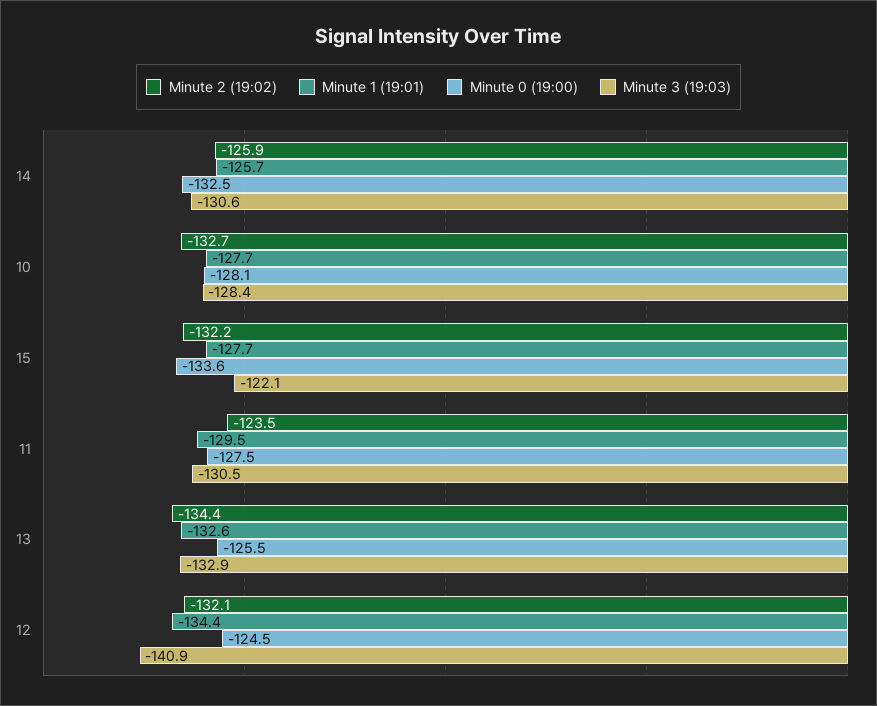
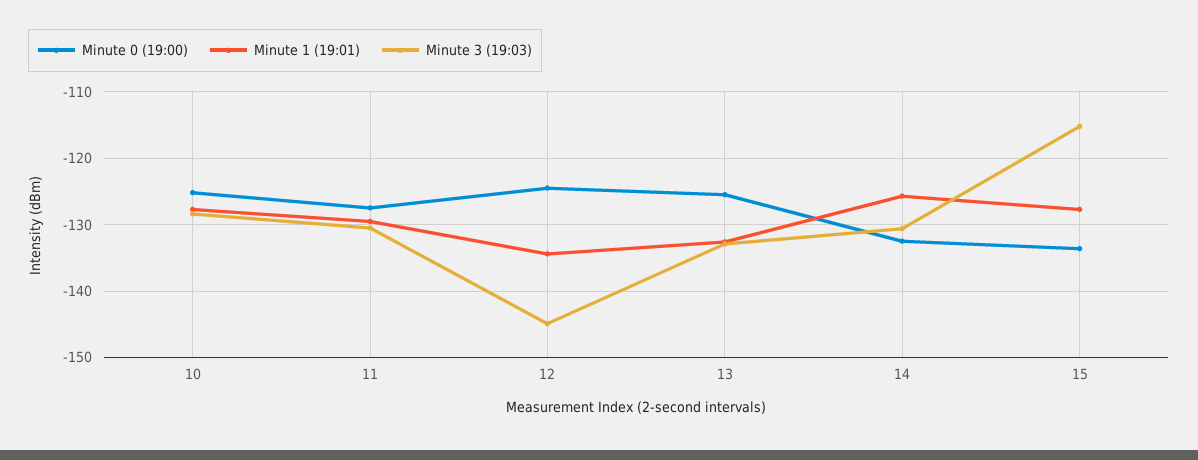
Minute 2 (19:02), 14: -125.9 -> none
Minute 2 (19:02), 10: -132.7 -> none
Minute 0 (19:00), 10: -128.1 -> -125
Minute 2 (19:02), 15: -132.2 -> none
Minute 3 (19:03), 15: -122.1 -> -115
Minute 2 (19:02), 11: -123.5 -> none
Minute 2 (19:02), 13: -134.4 -> none
Minute 2 (19:02), 12: -132.1 -> none
Minute 3 (19:03), 12: -140.9 -> -145

